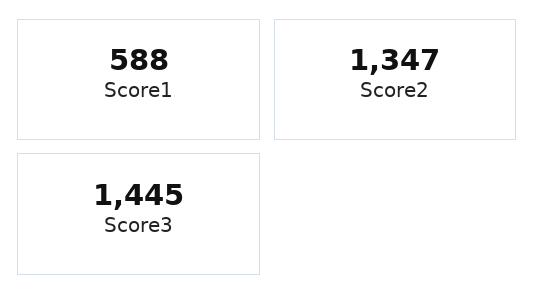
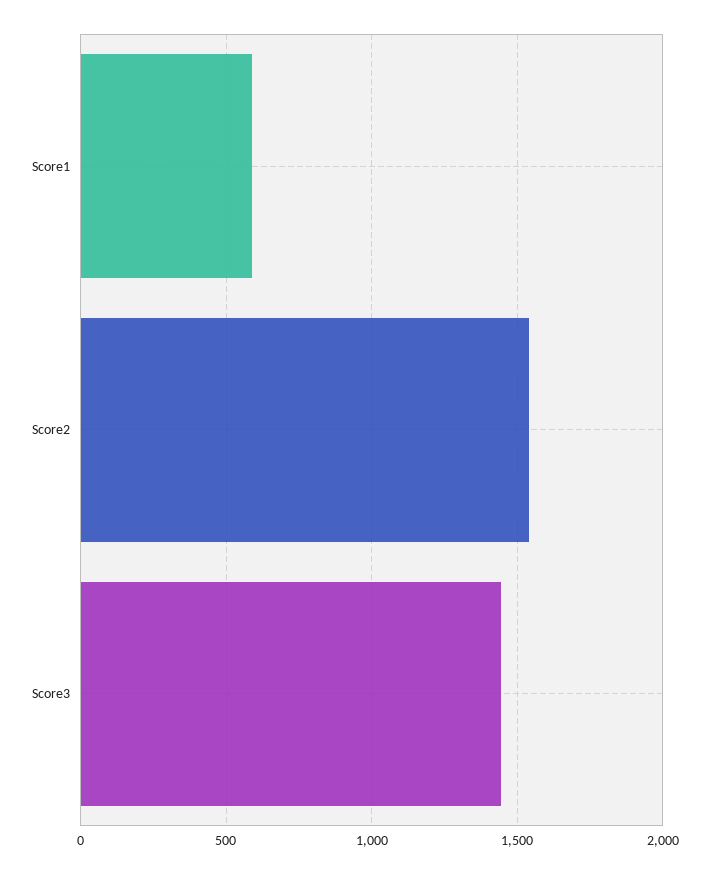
Score2: 1347 -> 1550

